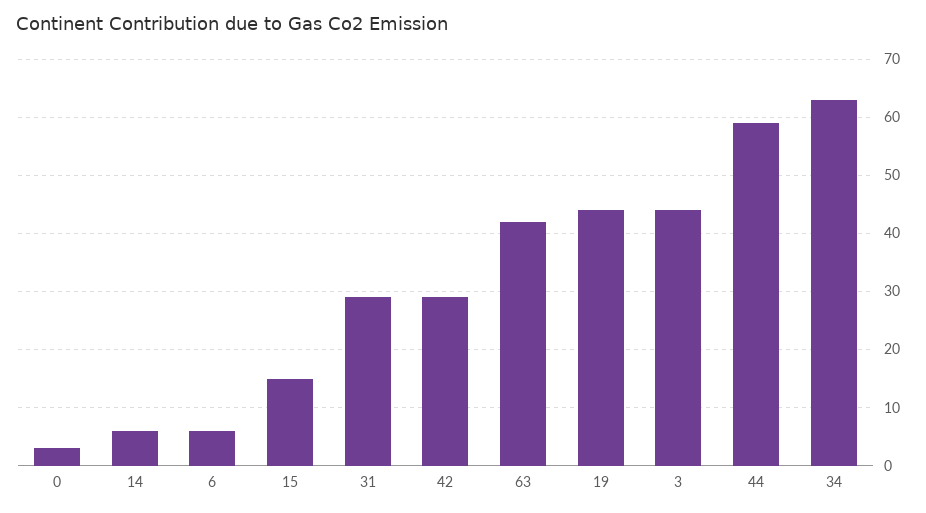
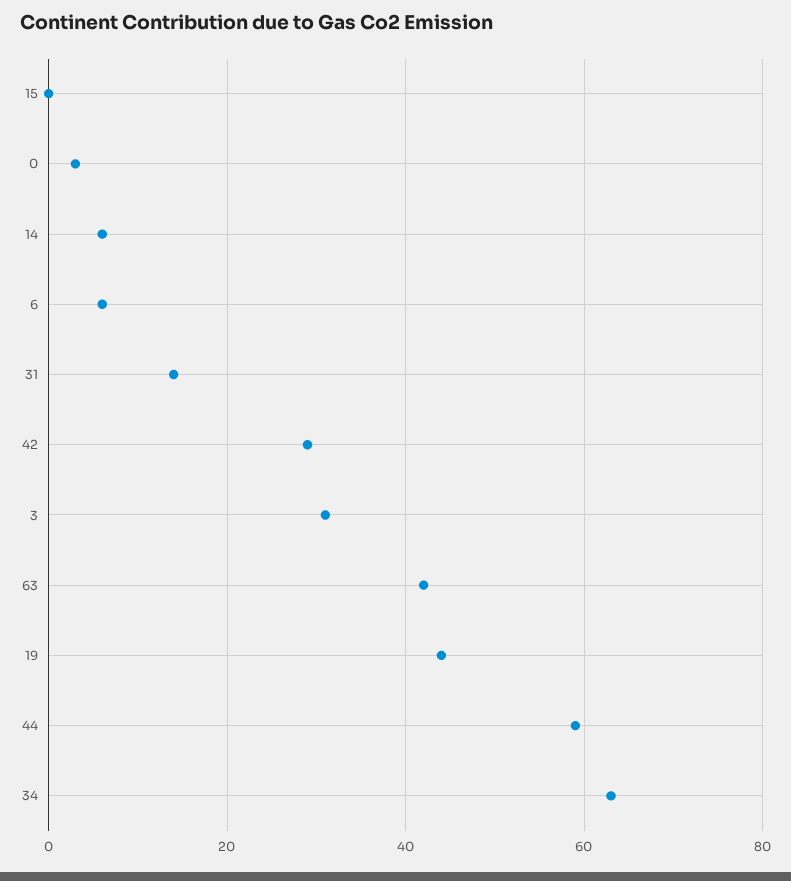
15: 15 -> 0
31: 30 -> 15
3: 45 -> 30

